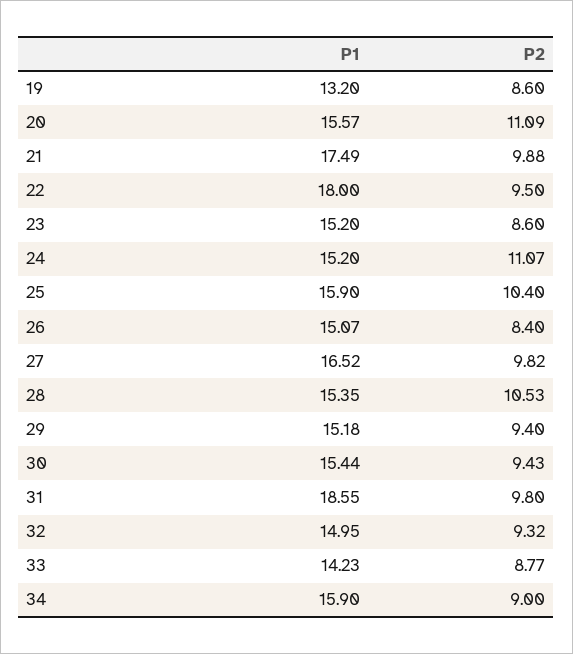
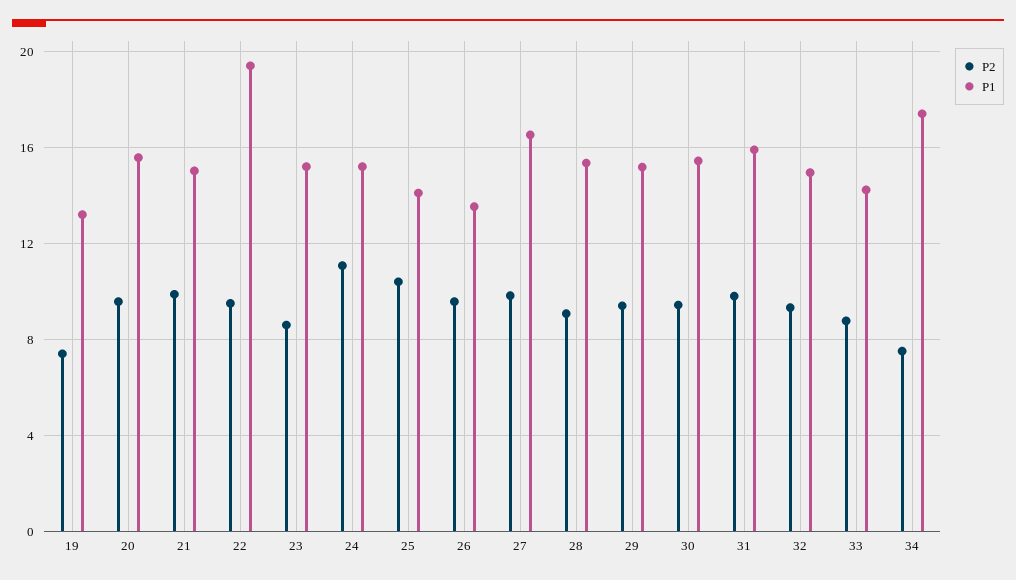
P2, 19: 8.6 -> 7.5
P2, 20: 11.09 -> 9.5
P1, 21: 17.49 -> 15
P1, 22: 18 -> 19.5
P1, 25: 15.9 -> 14
P1, 26: 15.07 -> 13.5
P2, 26: 8.4 -> 9.5
P2, 28: 10.53 -> 9
P1, 31: 18.55 -> 16
P1, 34: 15.9 -> 17.5
P2, 34: 9 -> 7.5

